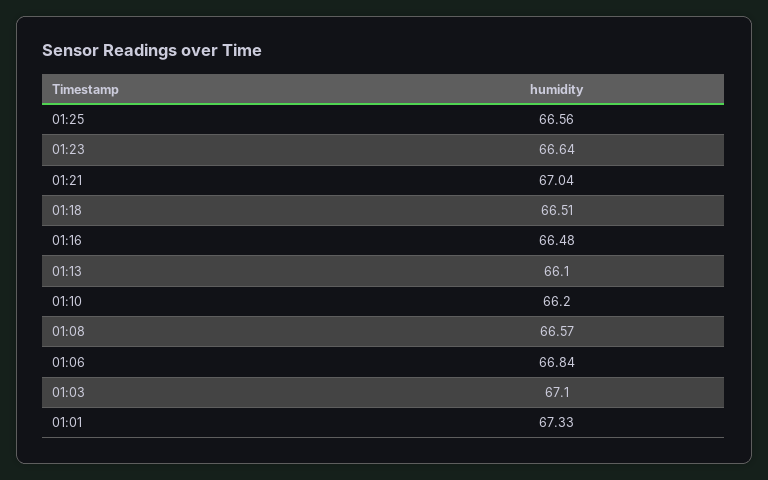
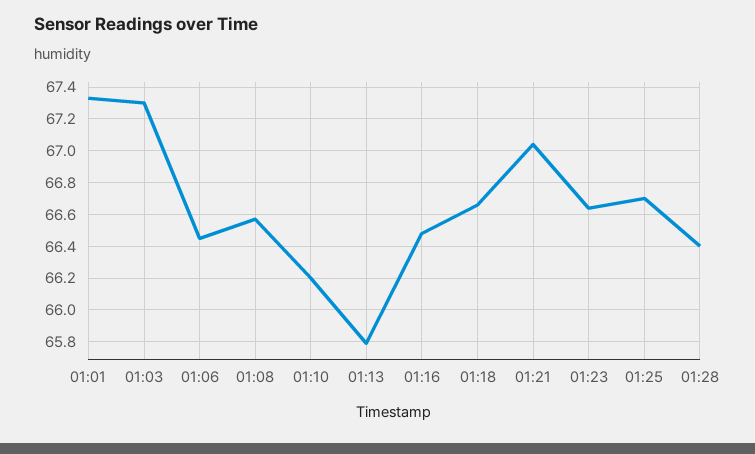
01:25: 66.56 -> 66.7
01:18: 66.51 -> 66.65
01:13: 66.1 -> 65.8
01:06: 66.84 -> 66.45
01:03: 67.1 -> 67.3
01:28: none -> 66.4

